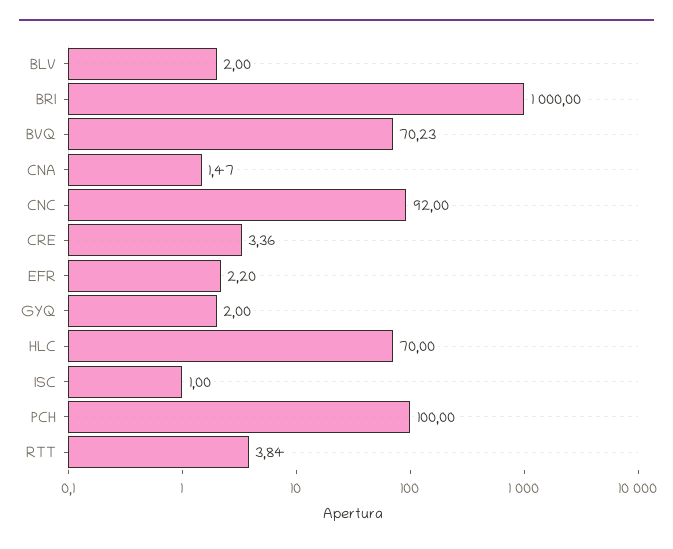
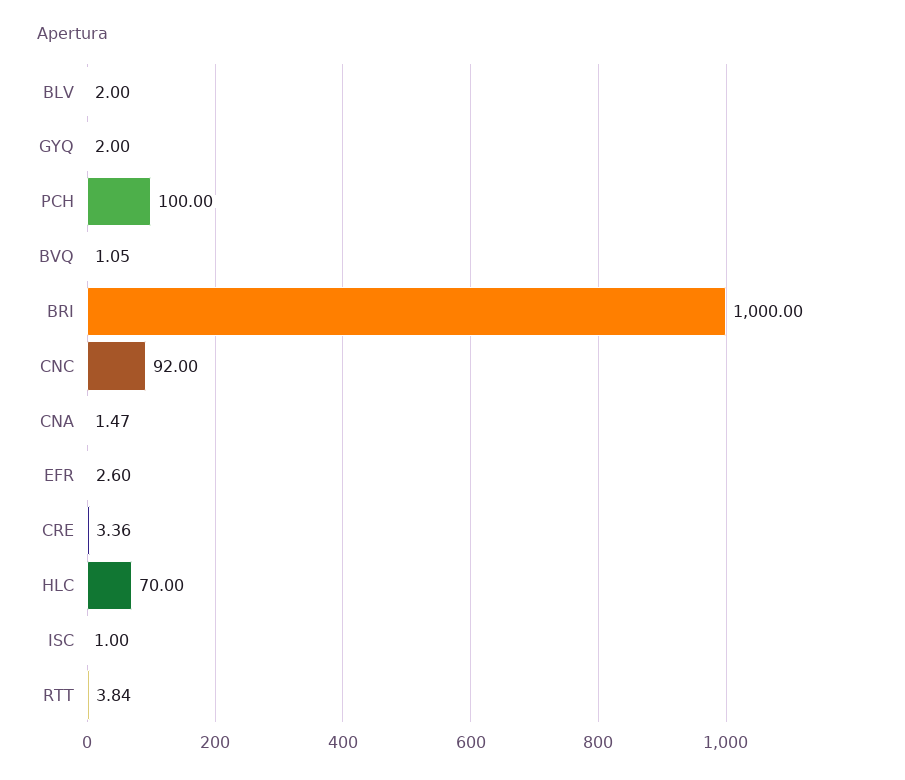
BVQ: 70.23 -> 1.05
EFR: 2.2 -> 2.6

